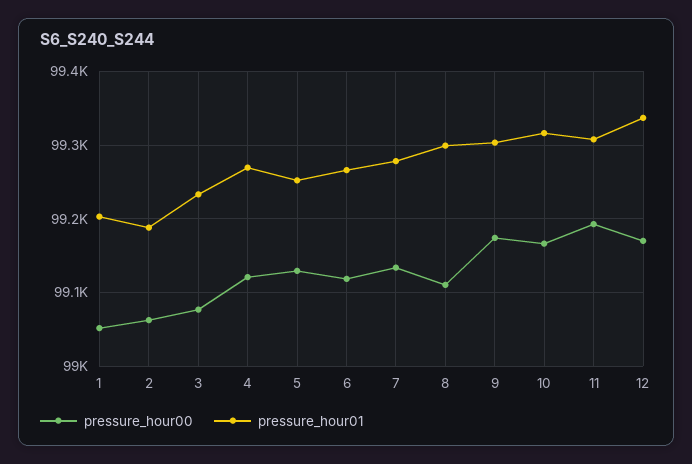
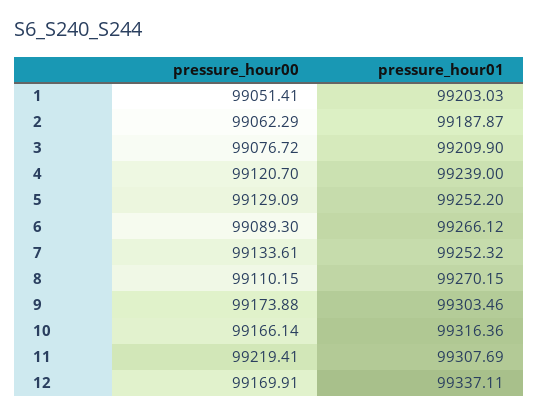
pressure_hour01, 3: 99230 -> 99209.9
pressure_hour01, 4: 99270 -> 99239
pressure_hour00, 6: 99120 -> 99089.3
pressure_hour01, 7: 99280 -> 99252.32
pressure_hour01, 8: 99300 -> 99270.15
pressure_hour00, 11: 99190 -> 99219.41

